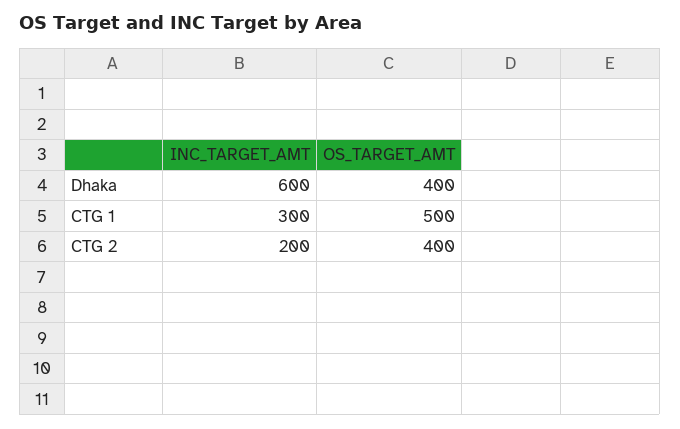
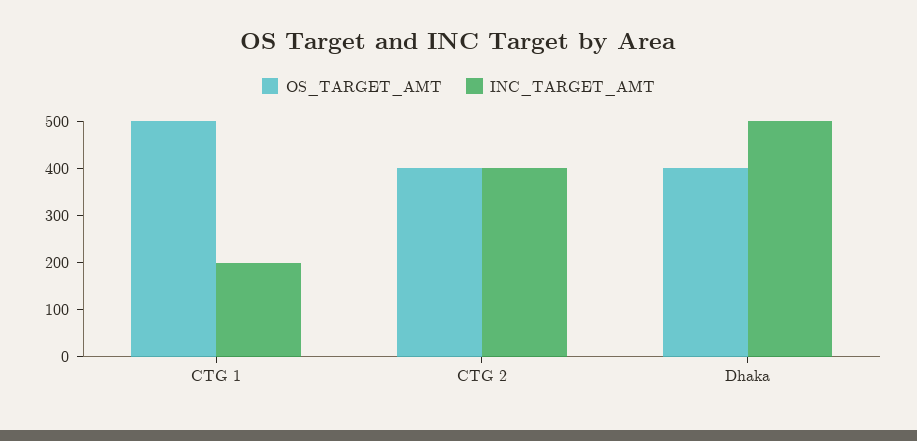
INC_TARGET_AMT, Dhaka: 600 -> 500
INC_TARGET_AMT, CTG 1: 300 -> 200
INC_TARGET_AMT, CTG 2: 200 -> 400

